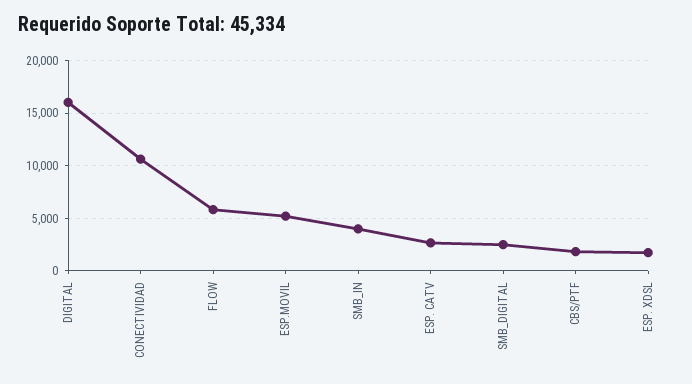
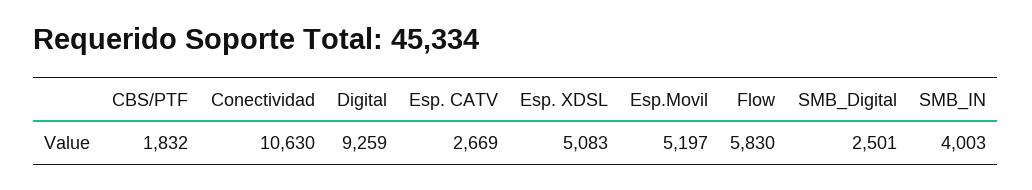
DIGITAL: 16000 -> 9259
ESP. XDSL: 2000 -> 5083

